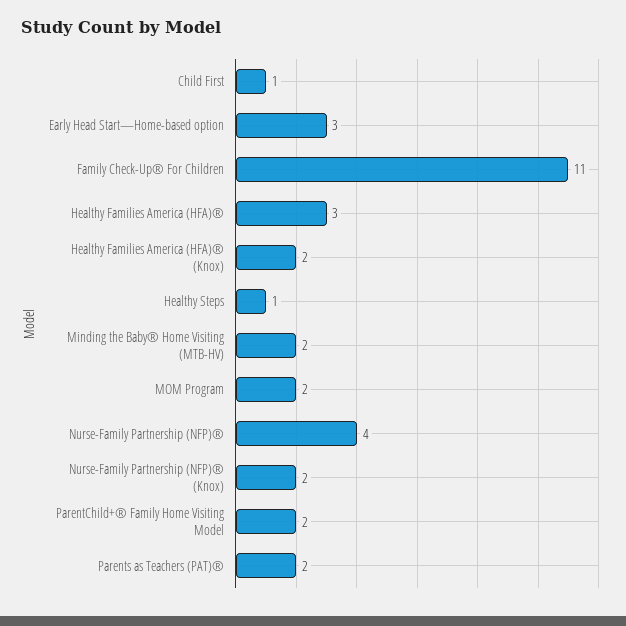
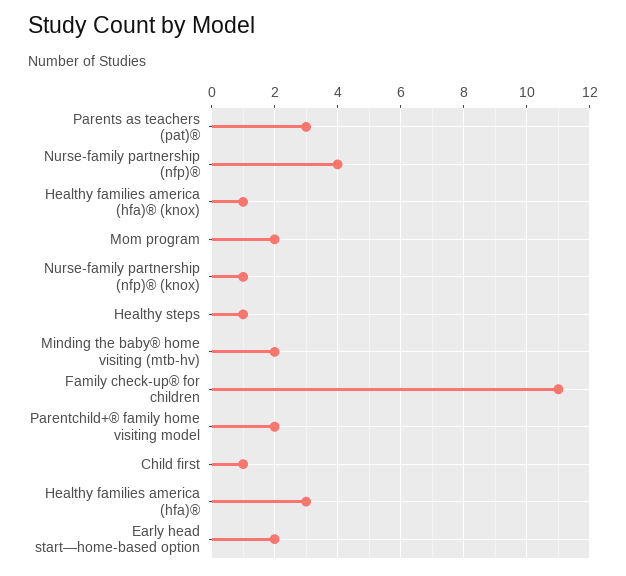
Early Head Start—Home-based option: 3 -> 2
Healthy Families America (HFA)® (Knox): 2 -> 1
Nurse-Family Partnership (NFP)® (Knox): 2 -> 1
Parents as Teachers (PAT)®: 2 -> 3

